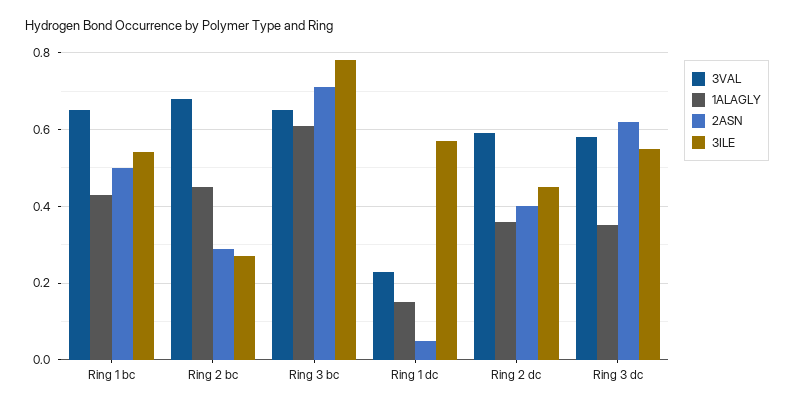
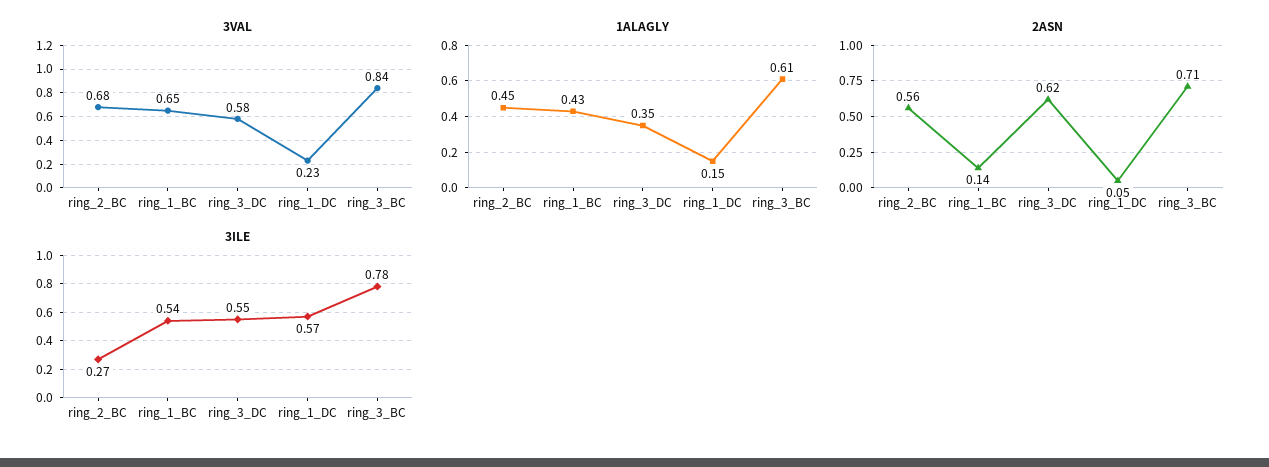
2ASN, Ring 1 bc: 0.5 -> 0.14
2ASN, Ring 2 bc: 0.3 -> 0.56
3VAL, Ring 3 bc: 0.65 -> 0.84
3VAL, Ring 2 dc: 0.6 -> none
1ALAGLY, Ring 2 dc: 0.35 -> none
2ASN, Ring 2 dc: 0.4 -> none
3ILE, Ring 2 dc: 0.45 -> none

